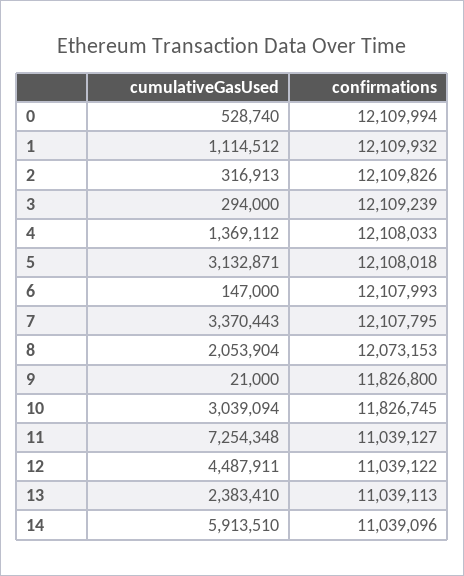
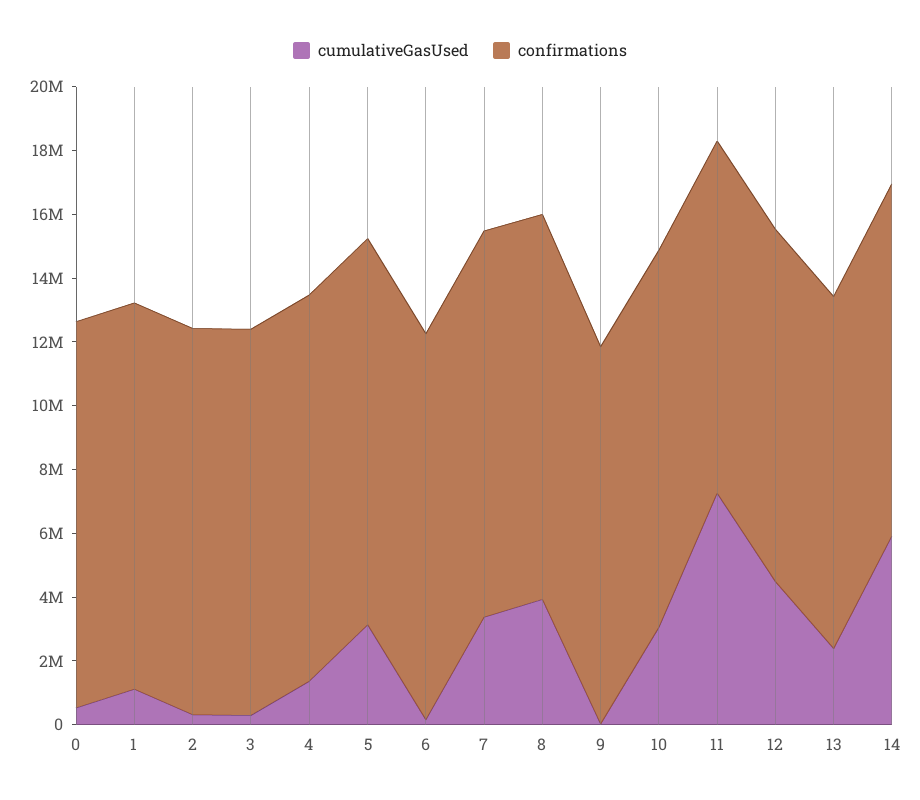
cumulativeGasUsed, 8: 2053904 -> 4000000

